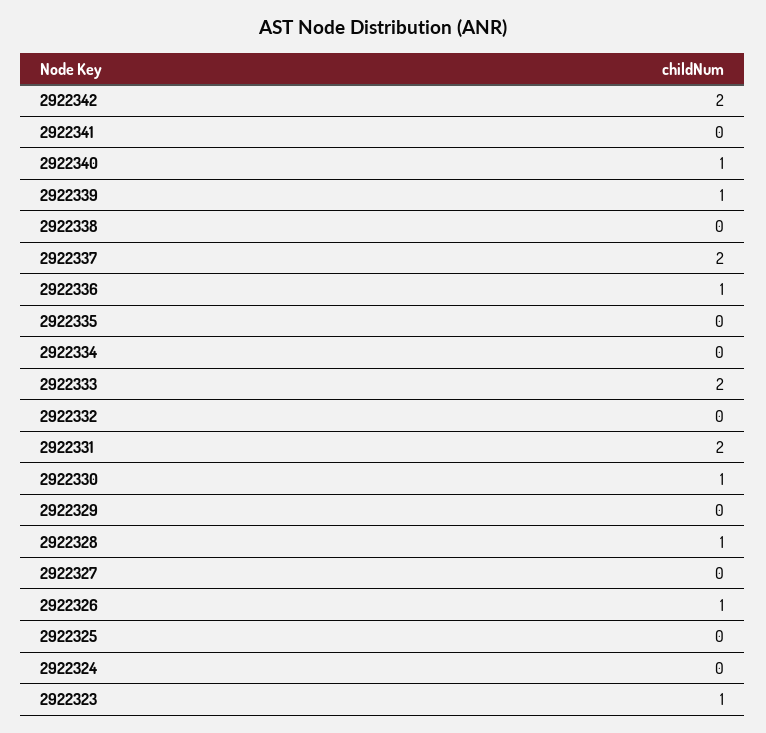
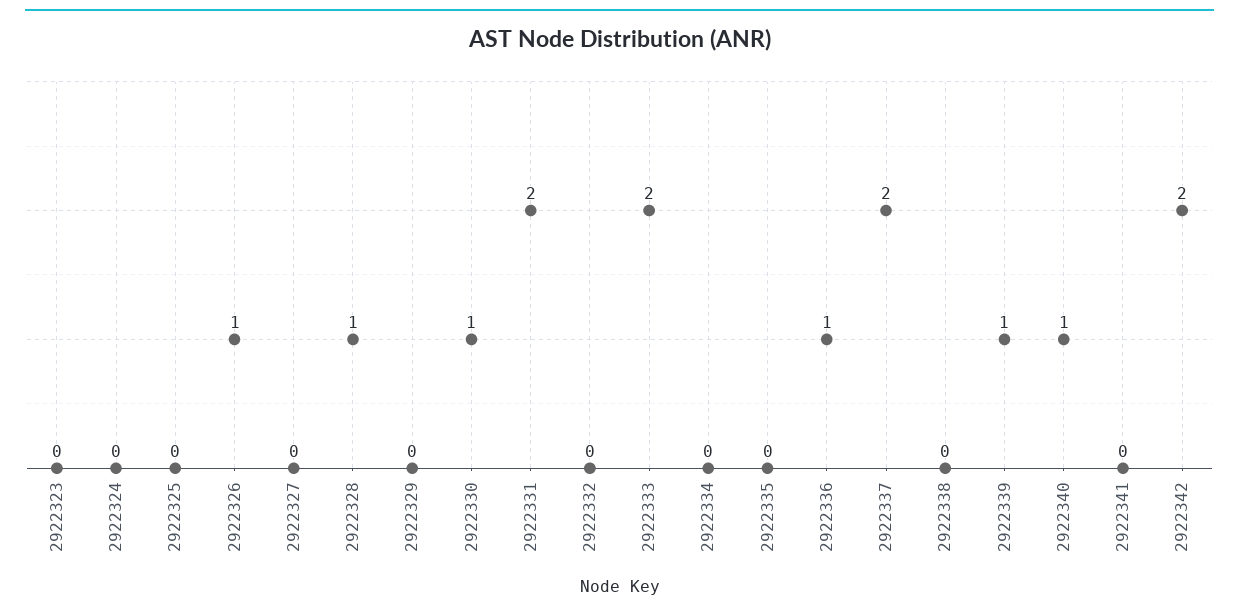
2922323: 1 -> 0

